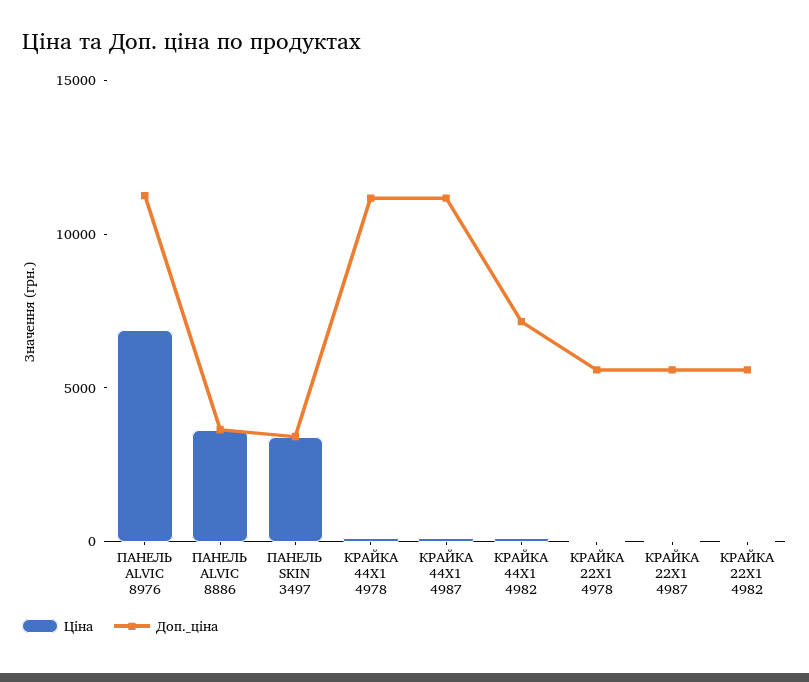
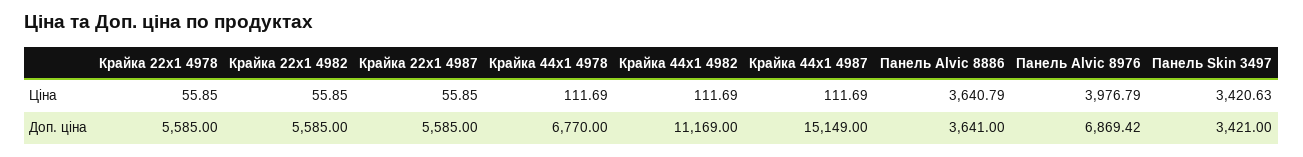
Ціна, ПАНЕЛЬ ALVIC 8976: 7000 -> 3976.79
Доп._ціна, ПАНЕЛЬ ALVIC 8976: 11000 -> 6869.42
Доп._ціна, КРАЙКА 44X1 4978: 11000 -> 6770
Доп._ціна, КРАЙКА 44X1 4987: 11000 -> 15149
Доп._ціна, КРАЙКА 44X1 4982: 7000 -> 11169

